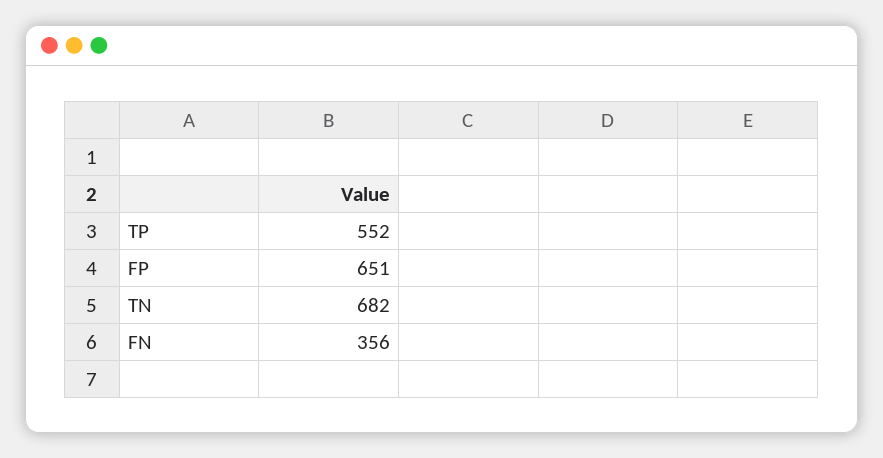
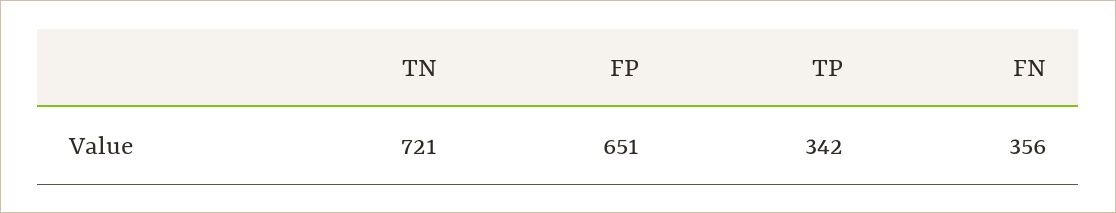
TP: 552 -> 342
TN: 682 -> 721

